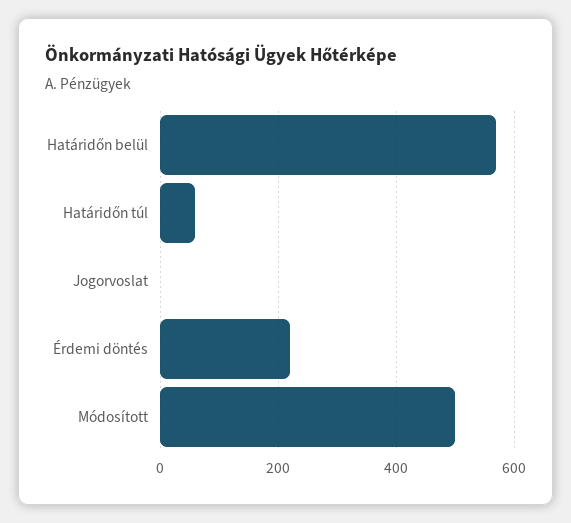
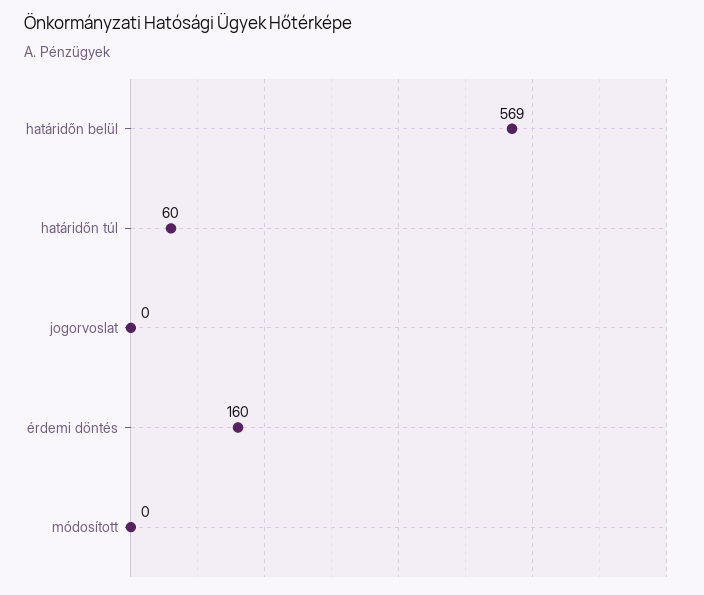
Érdemi döntés: 220 -> 160
Módosított: 500 -> 0

